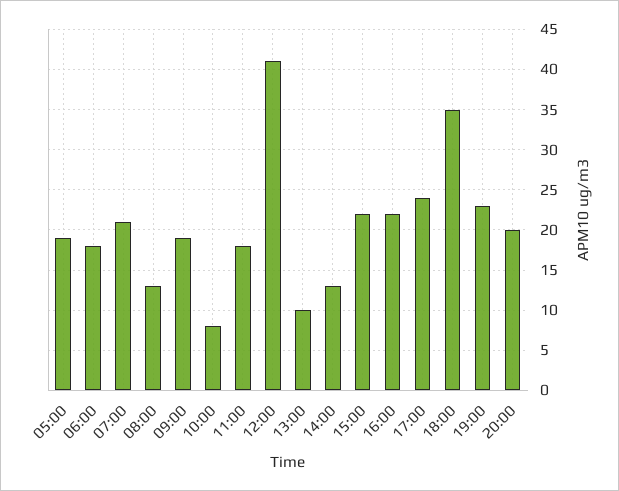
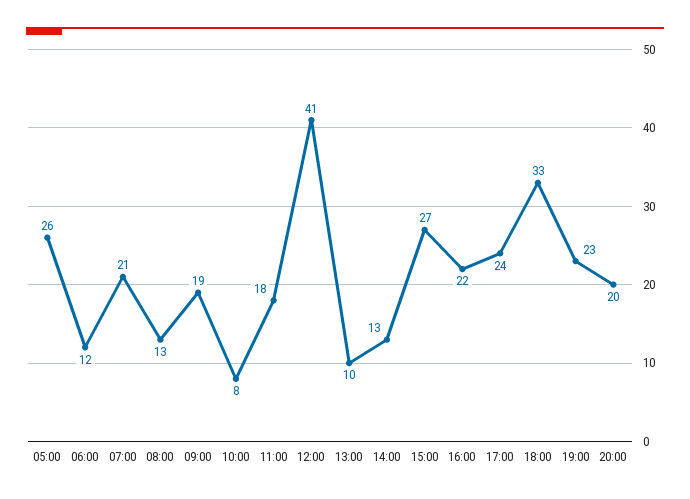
05:00: 19 -> 26
06:00: 18 -> 12
15:00: 22 -> 27
18:00: 35 -> 33

